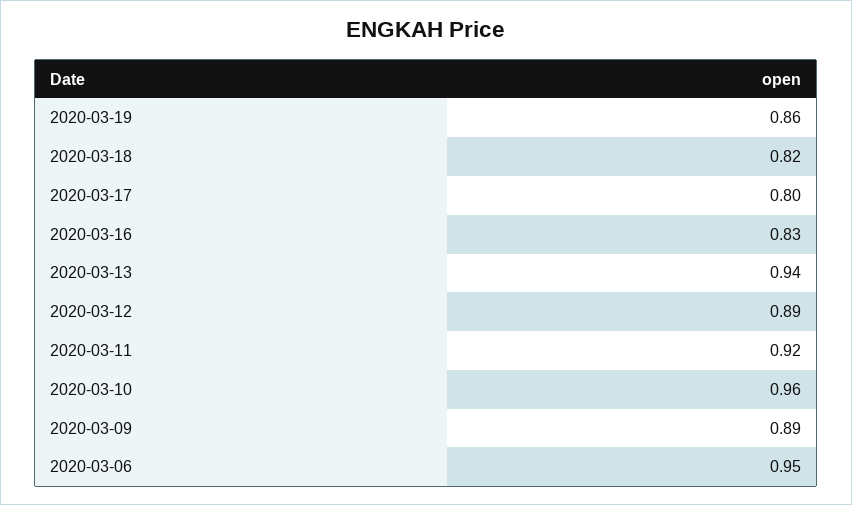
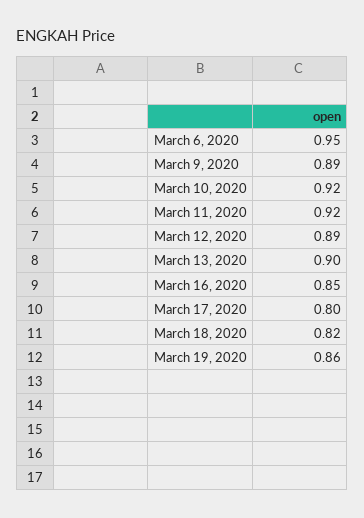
2020-03-16: 0.83 -> 0.85
2020-03-13: 0.94 -> 0.9
2020-03-10: 0.96 -> 0.92

